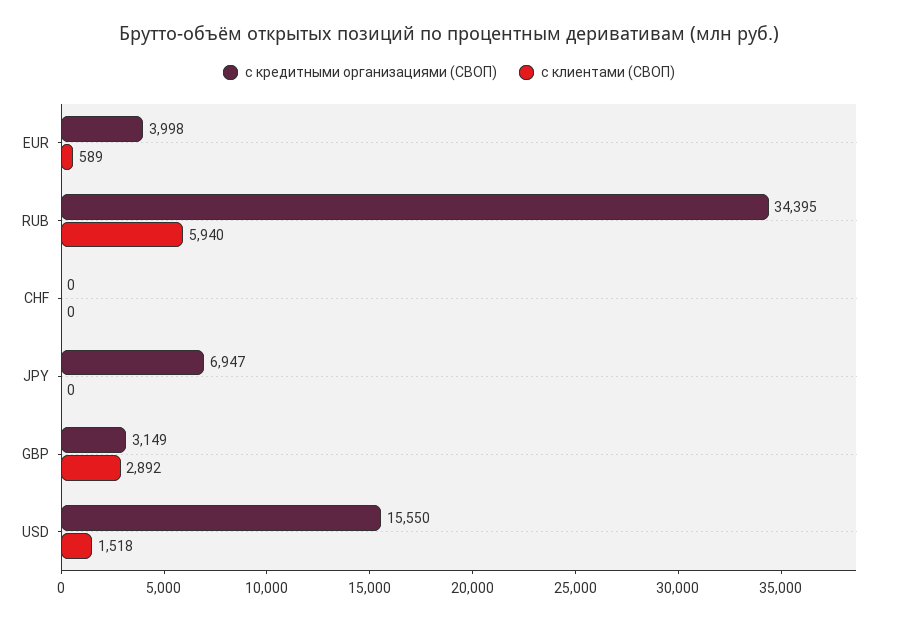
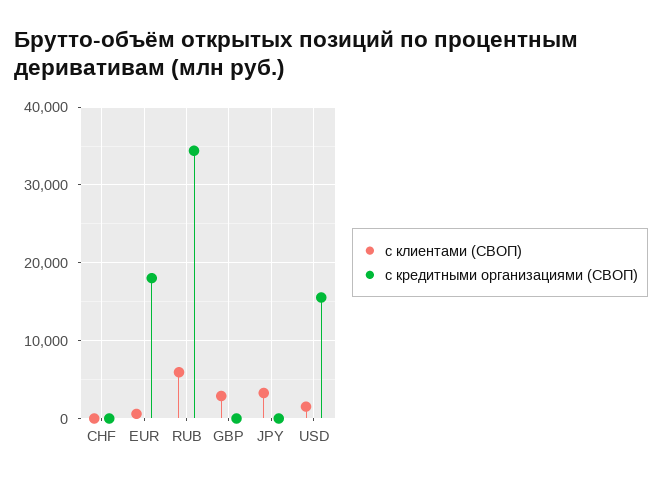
с кредитными организациями (СВОП), EUR: 3998 -> 18000
с кредитными организациями (СВОП), JPY: 6947 -> 0
с клиентами (СВОП), JPY: 0 -> 3000
с кредитными организациями (СВОП), GBP: 3149 -> 0

